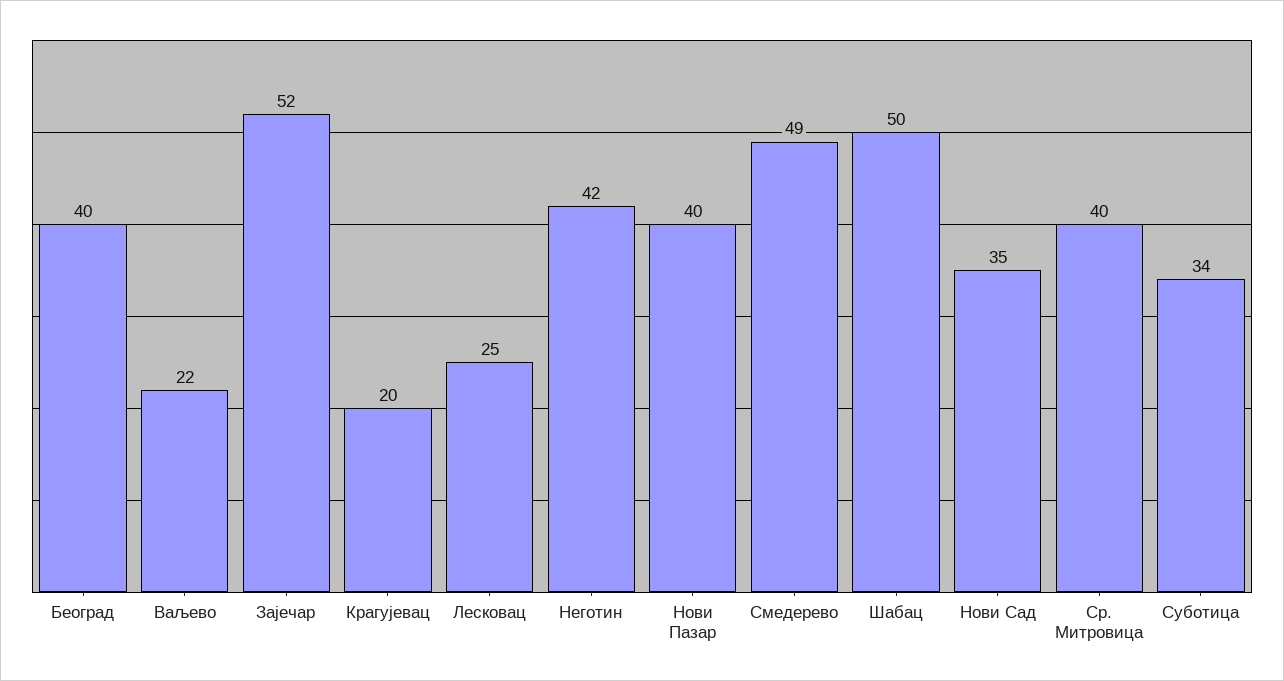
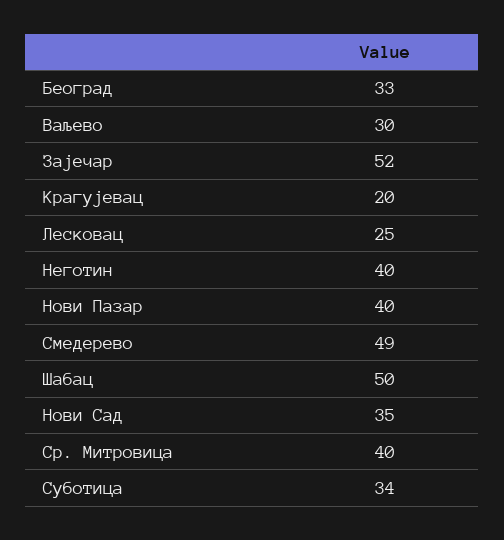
Београд: 40 -> 33
Ваљево: 22 -> 30
Неготин: 42 -> 40

